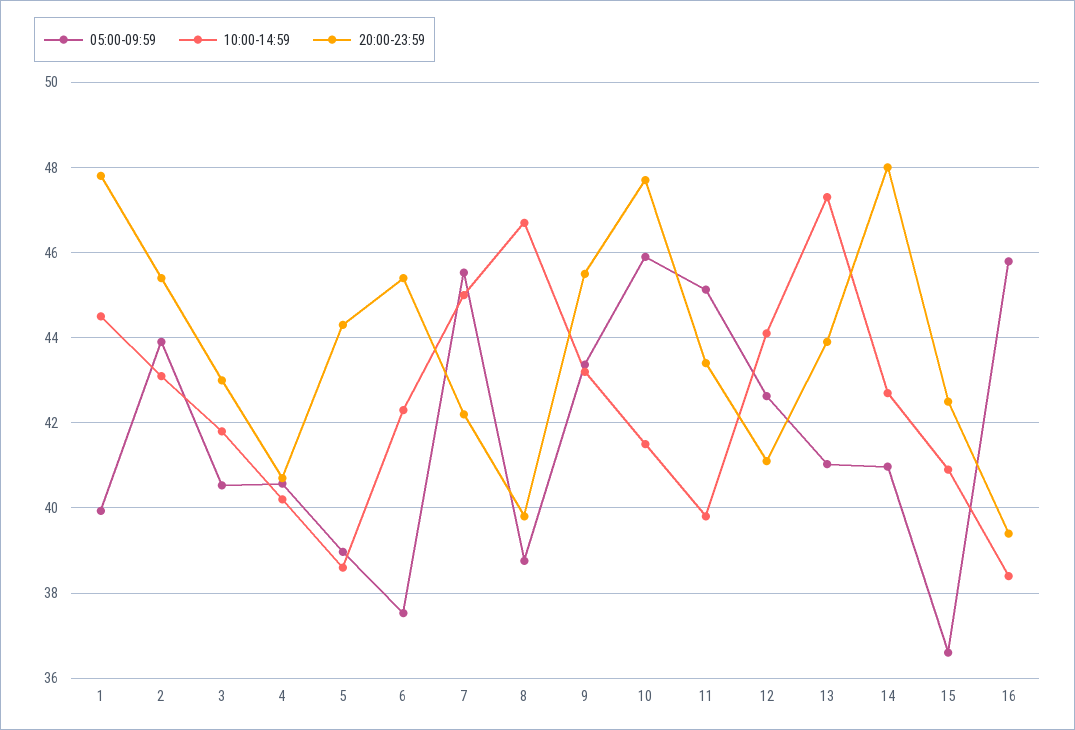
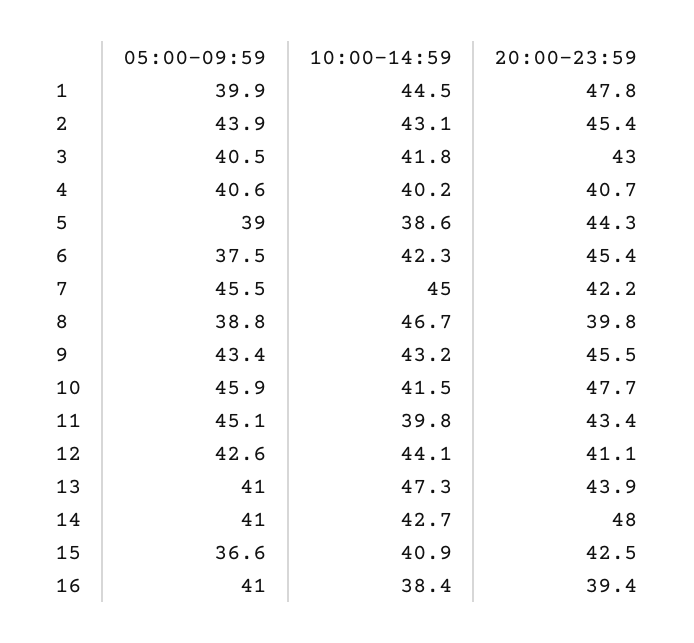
05:00-09:59, 16: 45.8 -> 41

